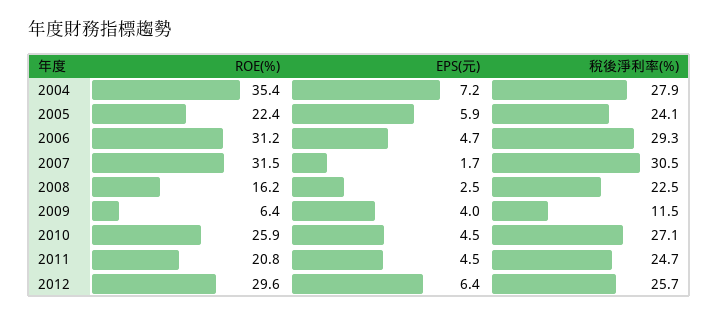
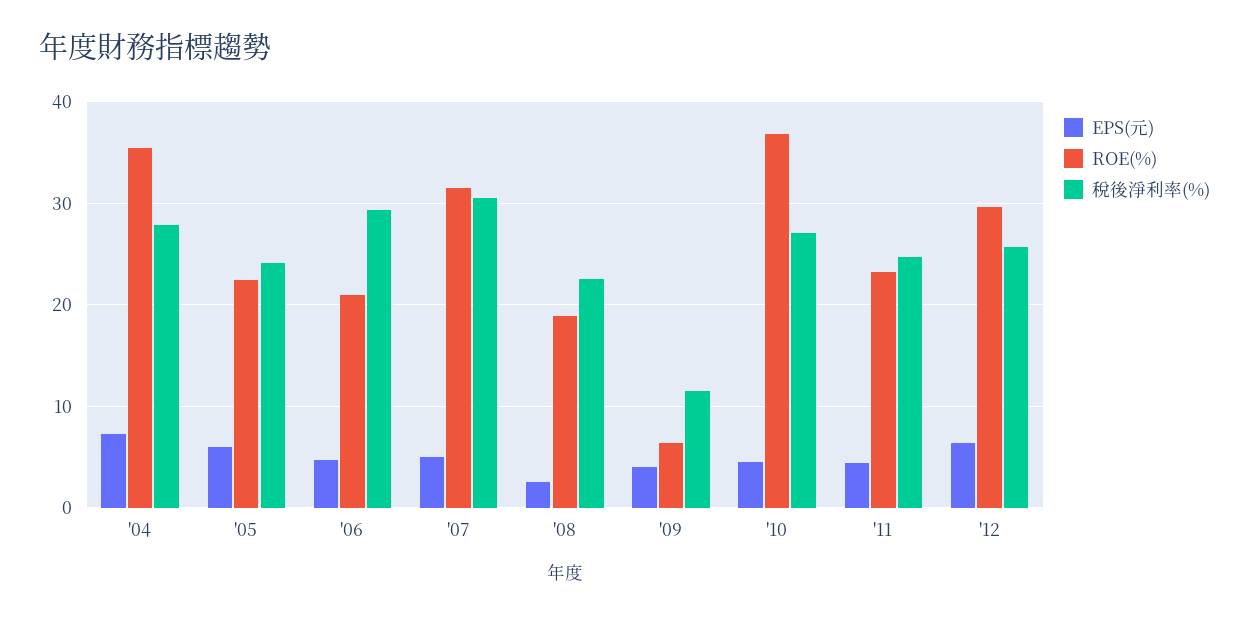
ROE(%), 2006: 31.2 -> 21
EPS(元), 2007: 1.7 -> 5
ROE(%), 2008: 16.2 -> 19
ROE(%), 2010: 25.9 -> 37
ROE(%), 2011: 20.8 -> 23

